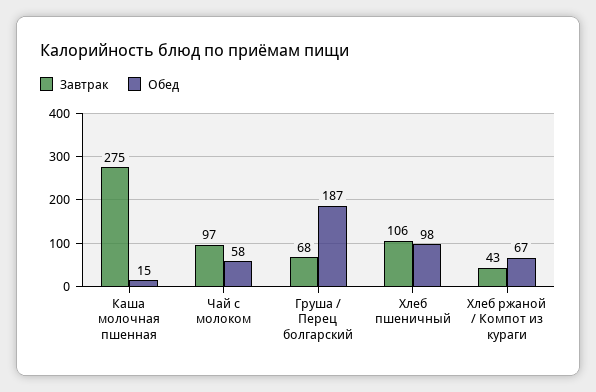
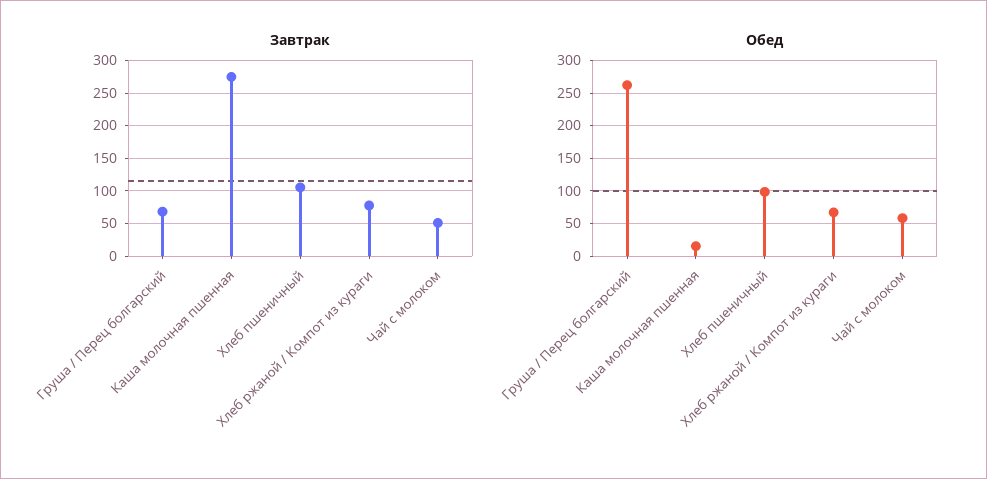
Завтрак, Чай с молоком: 97 -> 50
Обед, Груша / Перец болгарский: 187 -> 260
Завтрак, Хлеб ржаной / Компот из кураги: 43 -> 80

